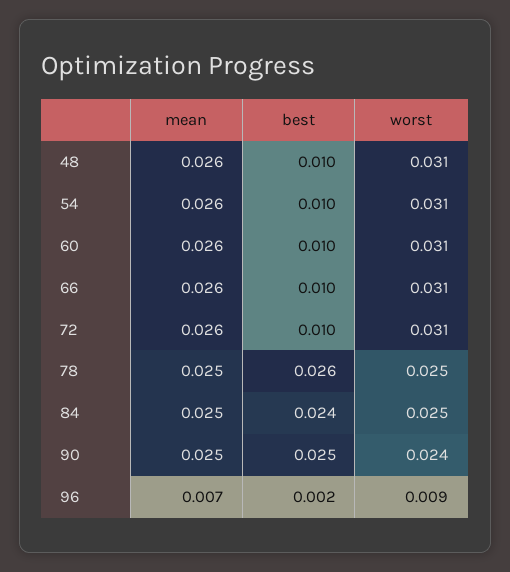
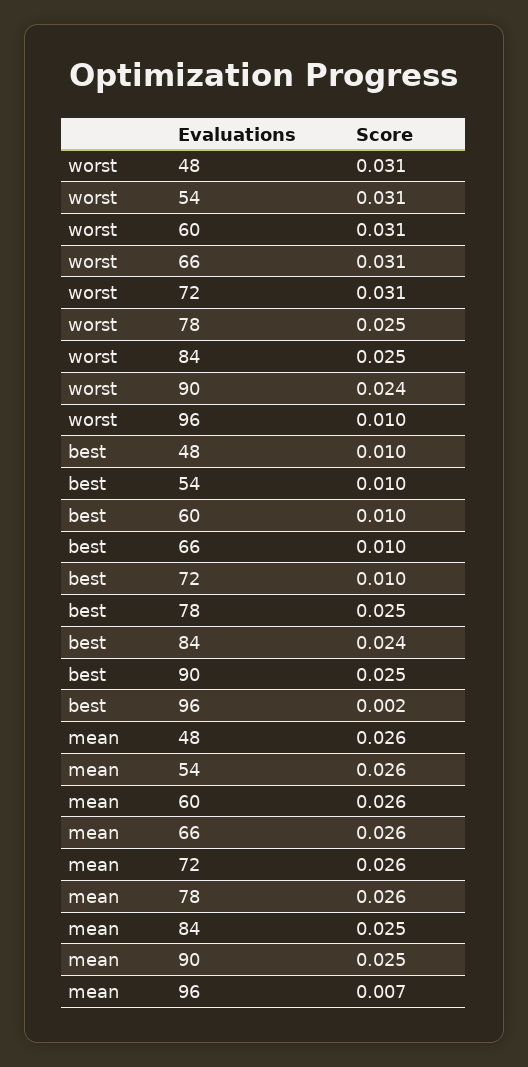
mean, 78: 0.025 -> 0.026
best, 78: 0.026 -> 0.025
worst, 96: 0.009 -> 0.01

